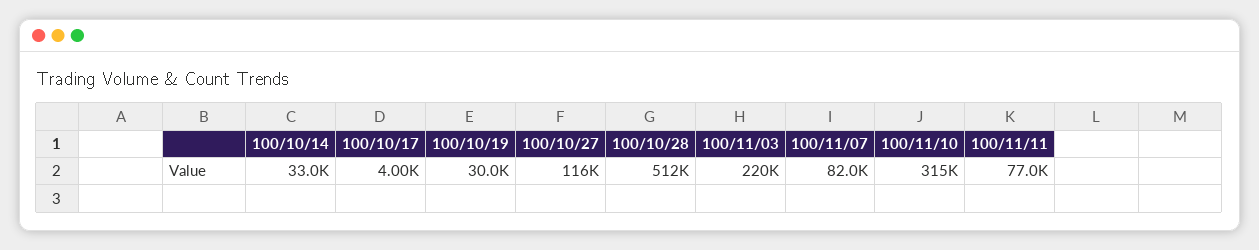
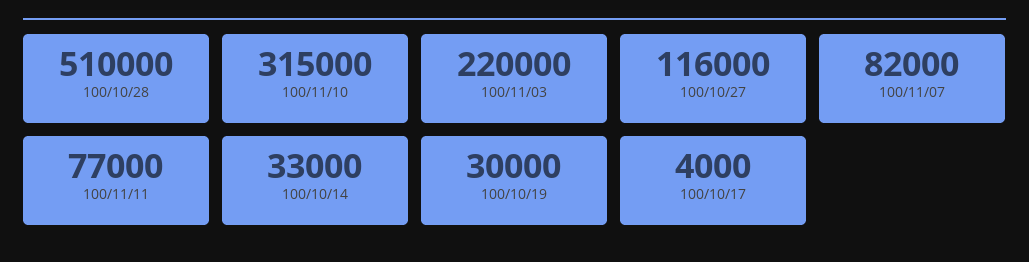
100/10/28: 512000 -> 510000

